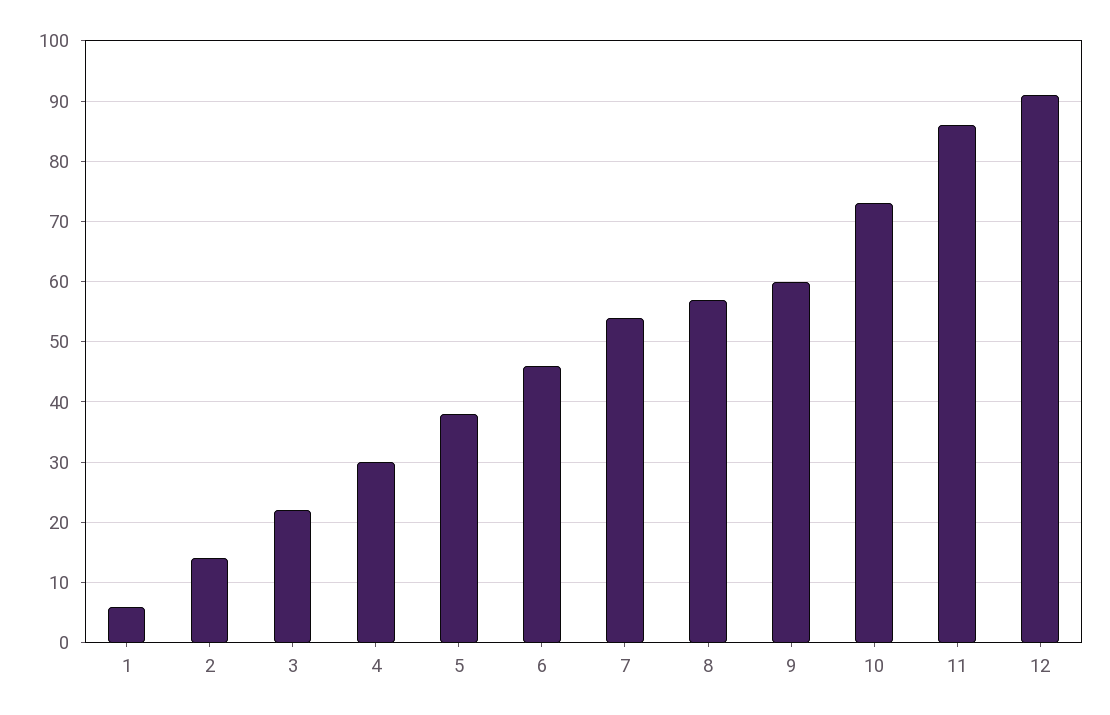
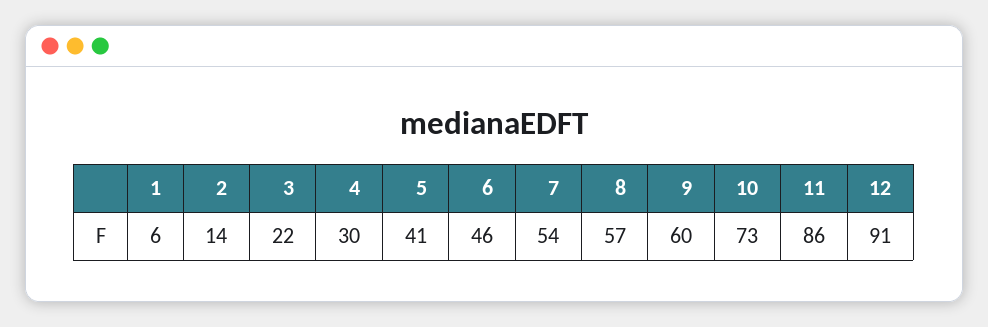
5: 38 -> 41

